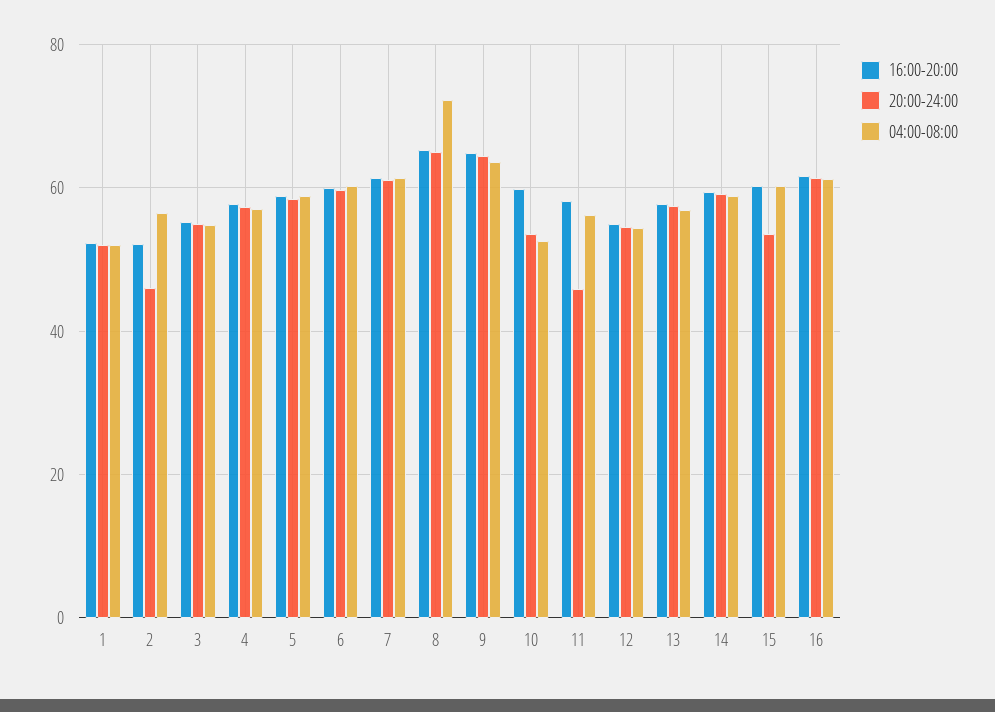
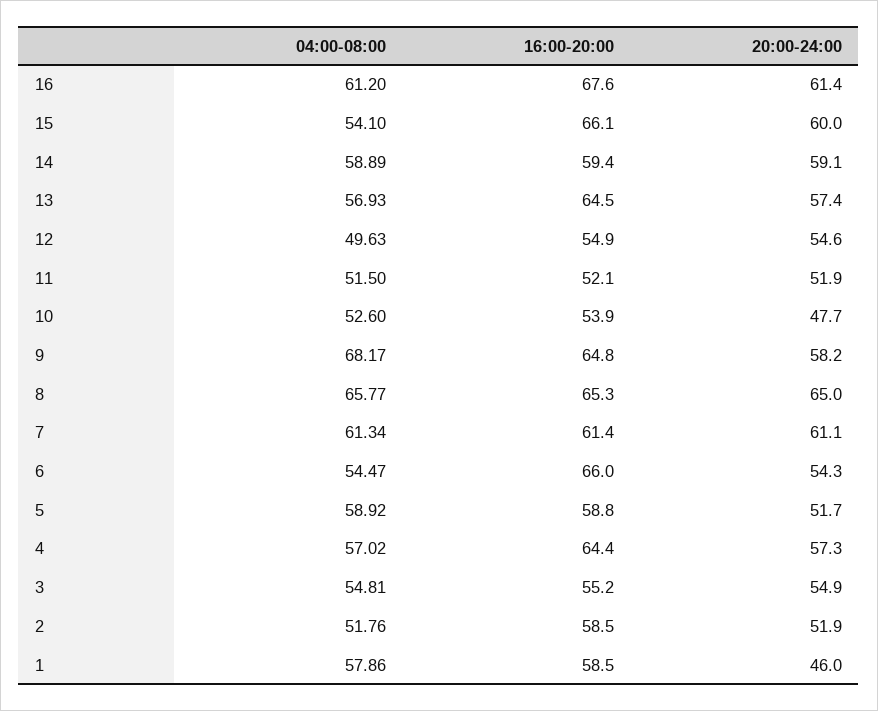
16:00-20:00, 1: 52 -> 58.5
20:00-24:00, 1: 52 -> 46
04:00-08:00, 1: 52 -> 57.86
16:00-20:00, 2: 52 -> 58.5
20:00-24:00, 2: 46 -> 51.9
04:00-08:00, 2: 56 -> 51.76
16:00-20:00, 4: 58 -> 64.4
20:00-24:00, 5: 58 -> 51.7
16:00-20:00, 6: 60 -> 66
20:00-24:00, 6: 60 -> 54.3
04:00-08:00, 6: 60 -> 54.47
04:00-08:00, 8: 72 -> 65.77
20:00-24:00, 9: 64 -> 58.2
04:00-08:00, 9: 64 -> 68.17
16:00-20:00, 10: 60 -> 53.9
20:00-24:00, 10: 54 -> 47.7
16:00-20:00, 11: 58 -> 52.1
20:00-24:00, 11: 46 -> 51.9
04:00-08:00, 11: 56 -> 51.5
04:00-08:00, 12: 54 -> 49.63
16:00-20:00, 13: 58 -> 64.5
16:00-20:00, 15: 60 -> 66.1
20:00-24:00, 15: 54 -> 60
04:00-08:00, 15: 60 -> 54.1
16:00-20:00, 16: 62 -> 67.6

